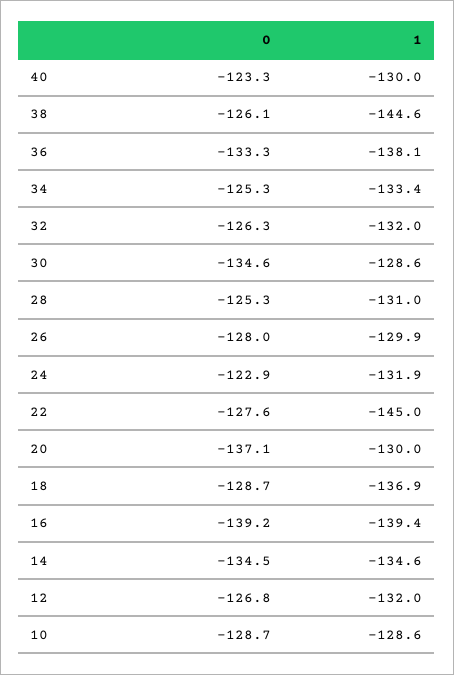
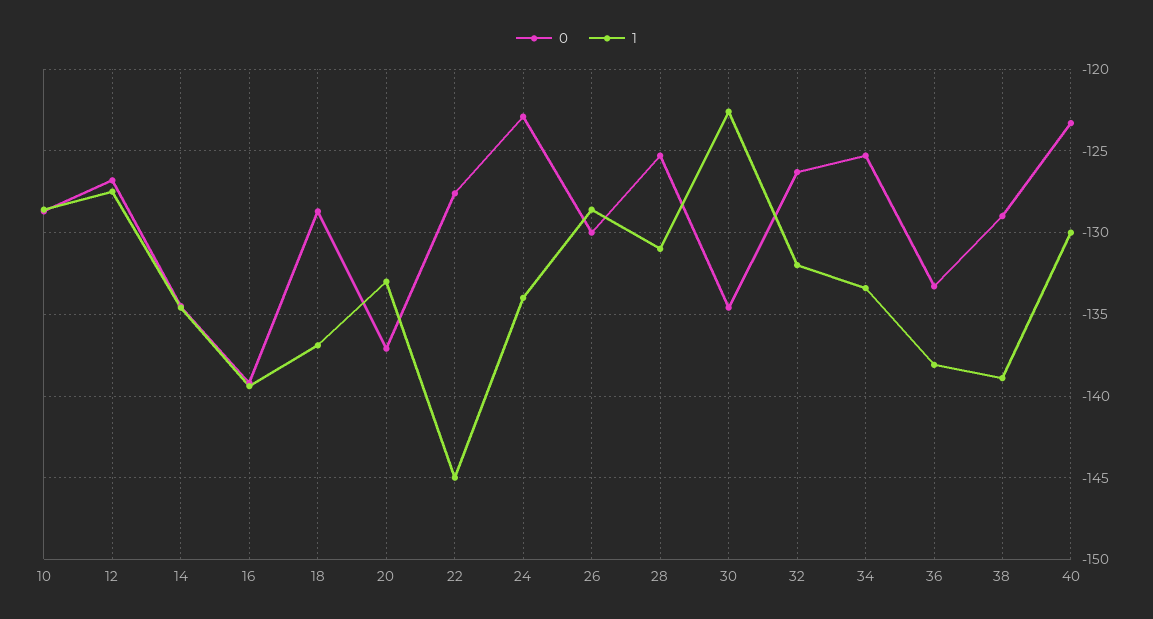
0, 38: -126.1 -> -129
1, 38: -144.6 -> -139
1, 30: -128.6 -> -122.5
0, 26: -128 -> -130
1, 26: -129.9 -> -128.5
1, 24: -131.9 -> -134
1, 20: -130 -> -133
1, 12: -132 -> -127.5

